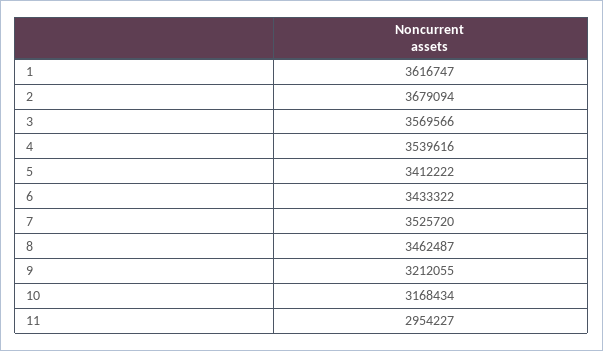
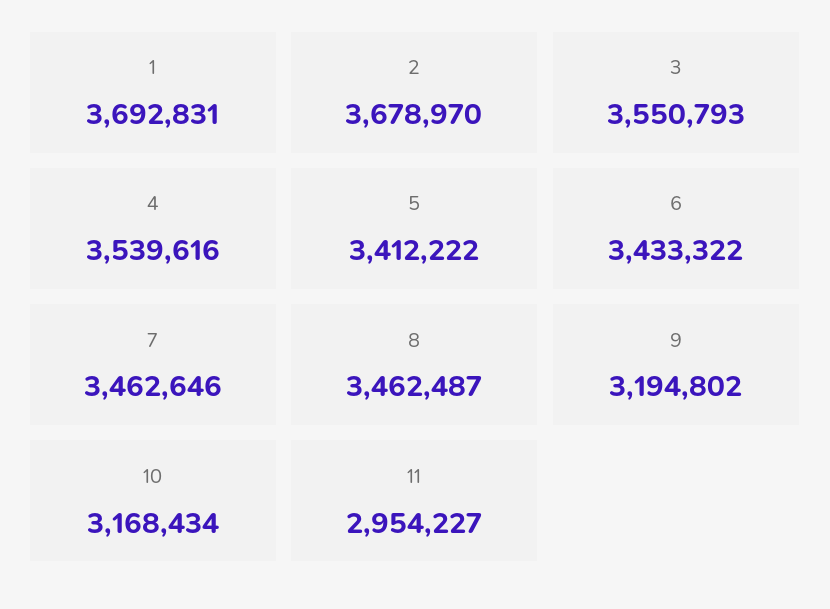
1: 3616747 -> 3692831
2: 3679094 -> 3678970
3: 3569566 -> 3550793
7: 3525720 -> 3462646
9: 3212055 -> 3194802

